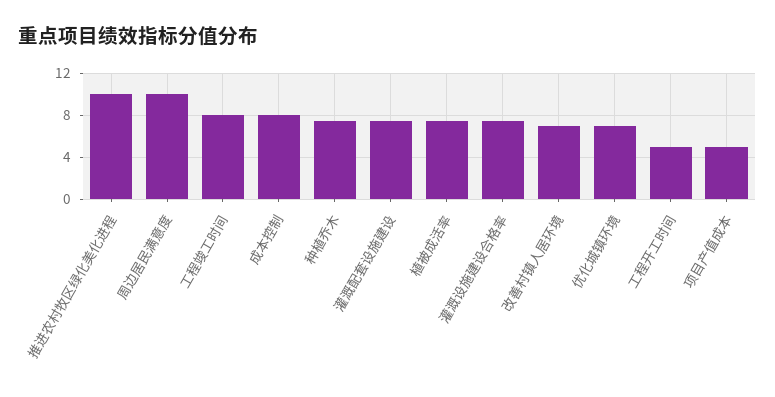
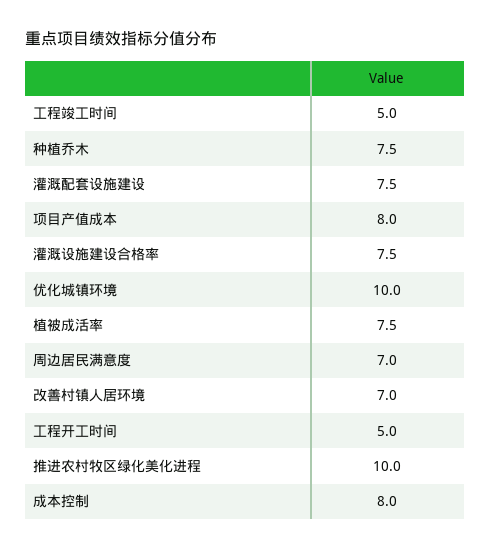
周边居民满意度: 10 -> 7
工程竣工时间: 8 -> 5
优化城镇环境: 7 -> 10
项目产值成本: 5 -> 8

